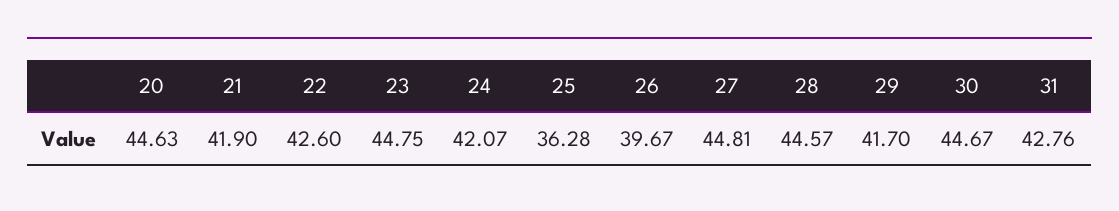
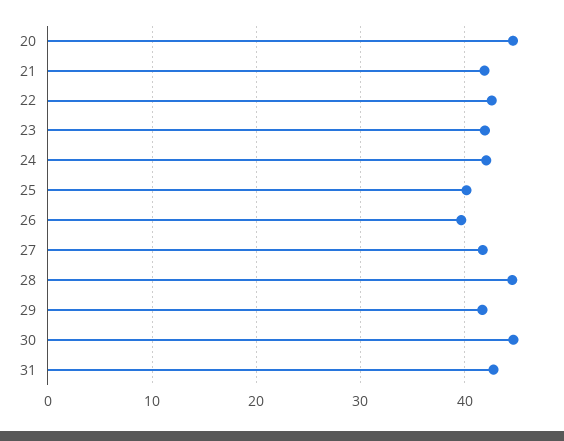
23: 44.75 -> 42
25: 36.28 -> 40
27: 44.81 -> 42

